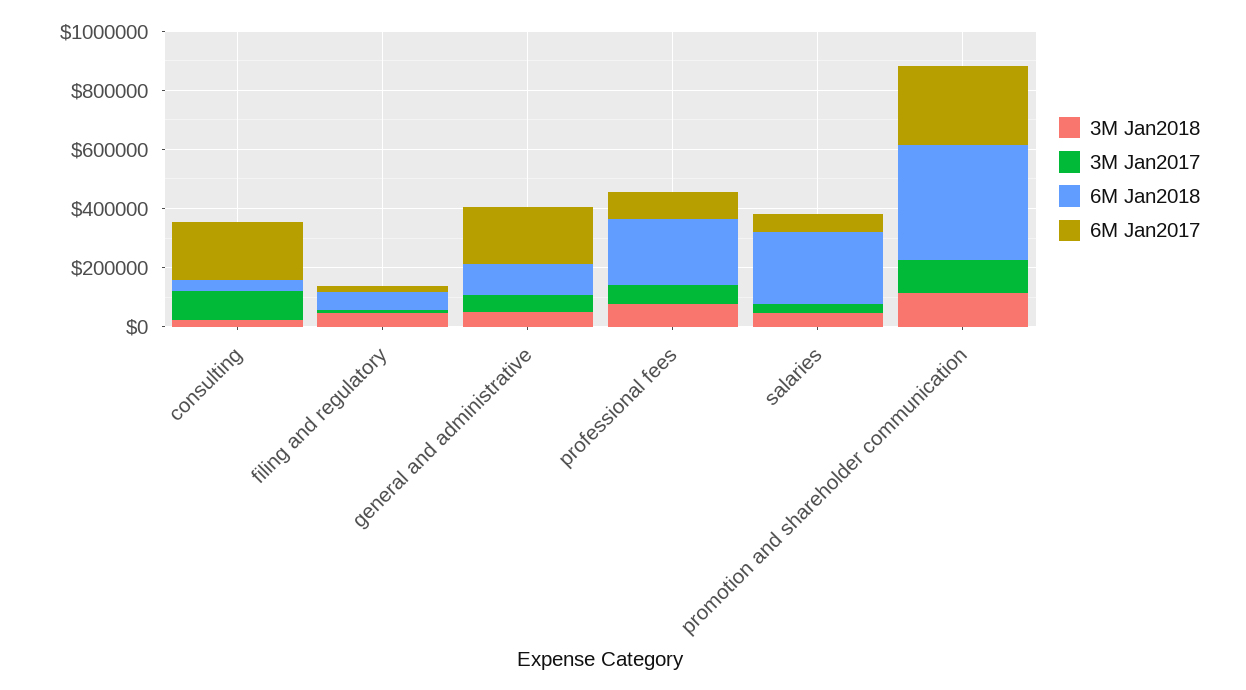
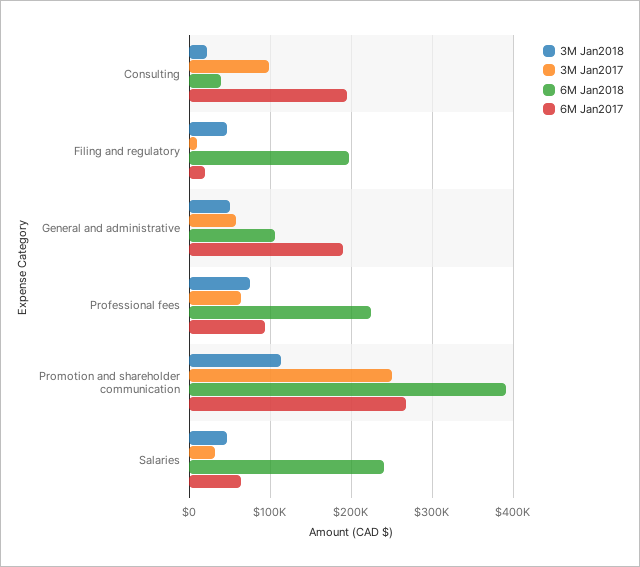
6M Jan2018, filing and regulatory: 50000 -> 200000
3M Jan2017, promotion and shareholder communication: 100000 -> 250000

